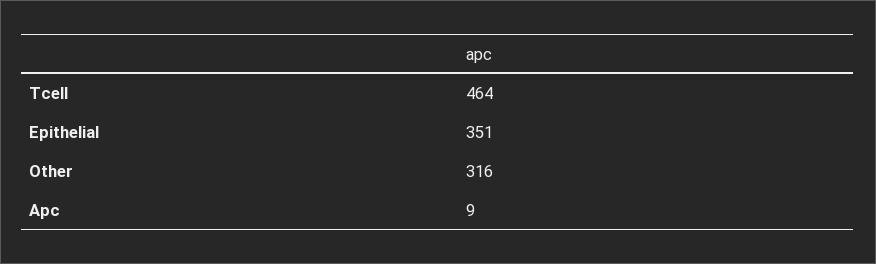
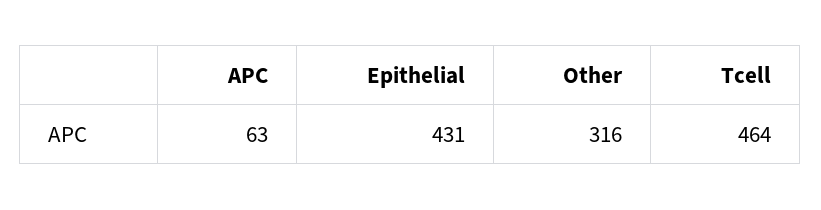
Epithelial: 351 -> 431
Apc: 9 -> 63

